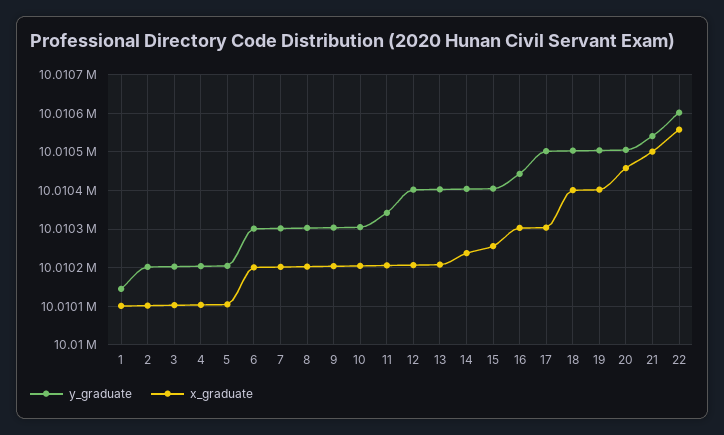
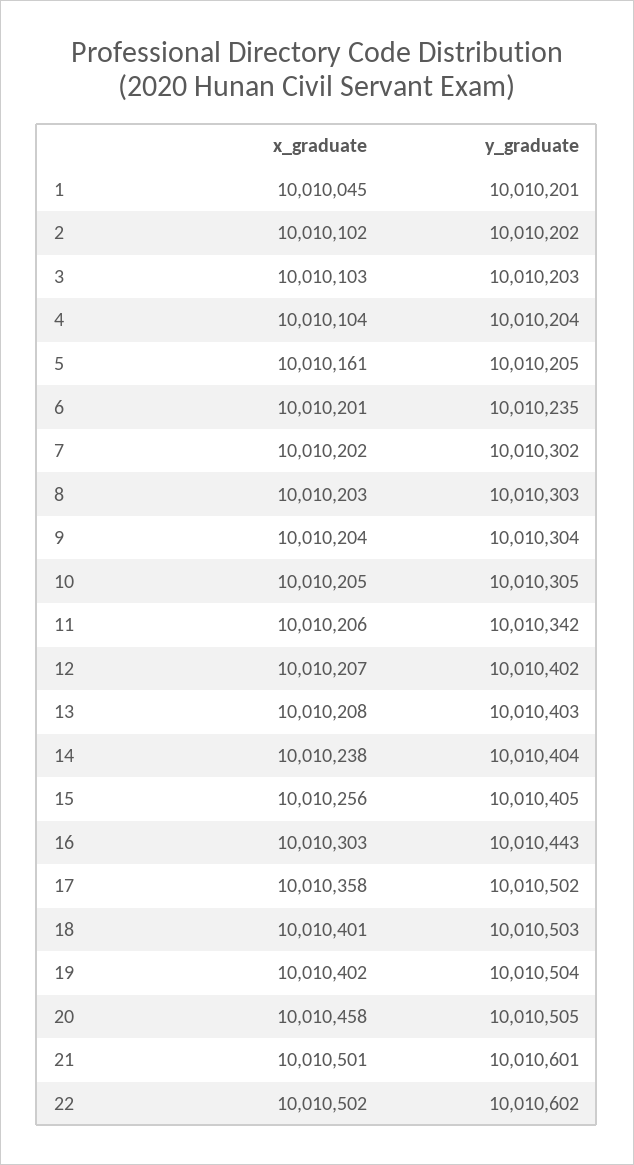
y_graduate, 1: 10010140 -> 10010201
x_graduate, 1: 10010100 -> 10010045
x_graduate, 5: 10010100 -> 10010161
y_graduate, 6: 10010300 -> 10010235
x_graduate, 17: 10010300 -> 10010358
y_graduate, 21: 10010540 -> 10010601
x_graduate, 22: 10010560 -> 10010502

